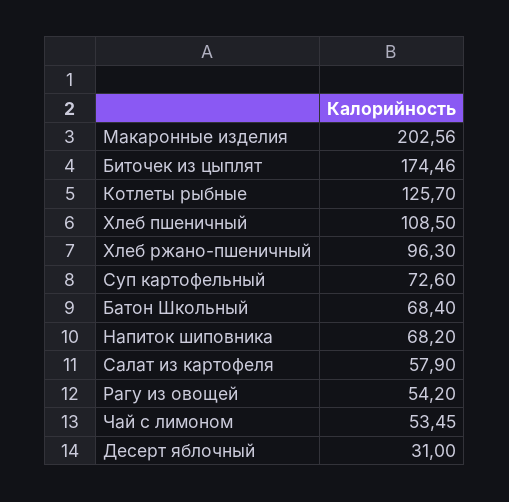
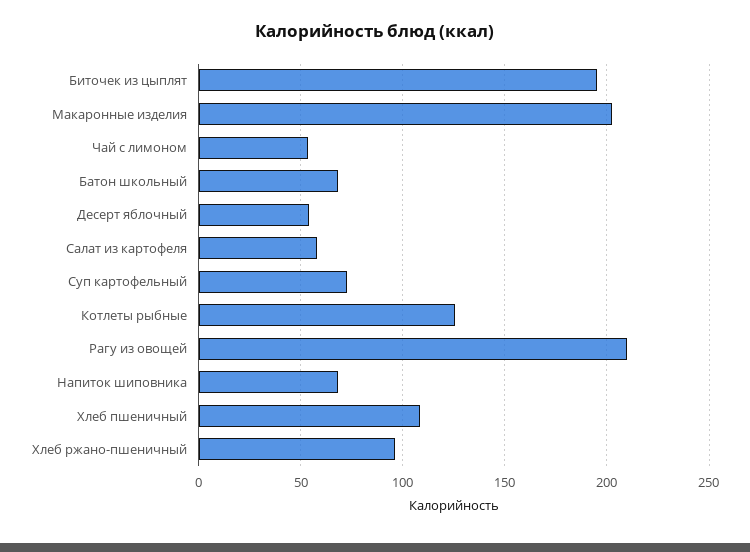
Биточек из цыплят: 174.46 -> 195
Рагу из овощей: 54.2 -> 210
Десерт яблочный: 31 -> 55

